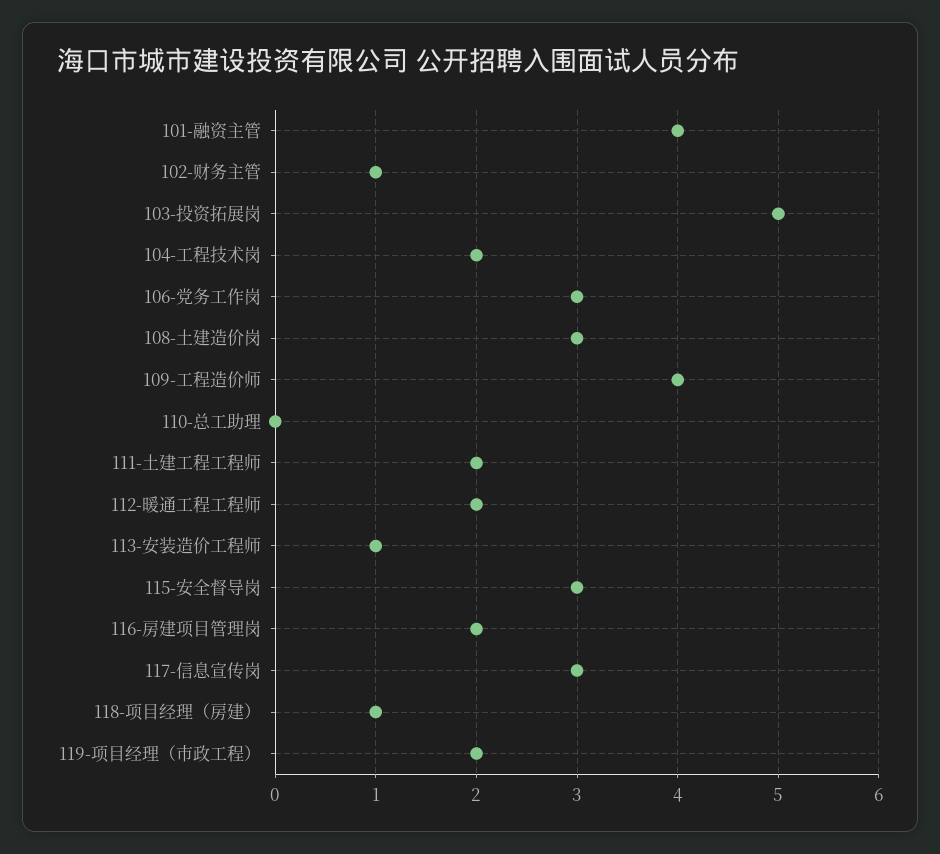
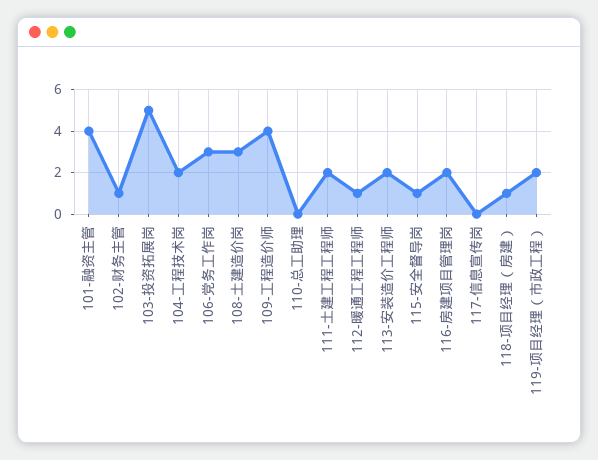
112-暖通工程工程师: 2 -> 1
113-安装造价工程师: 1 -> 2
115-安全督导岗: 3 -> 1
117-信息宣传岗: 3 -> 0

